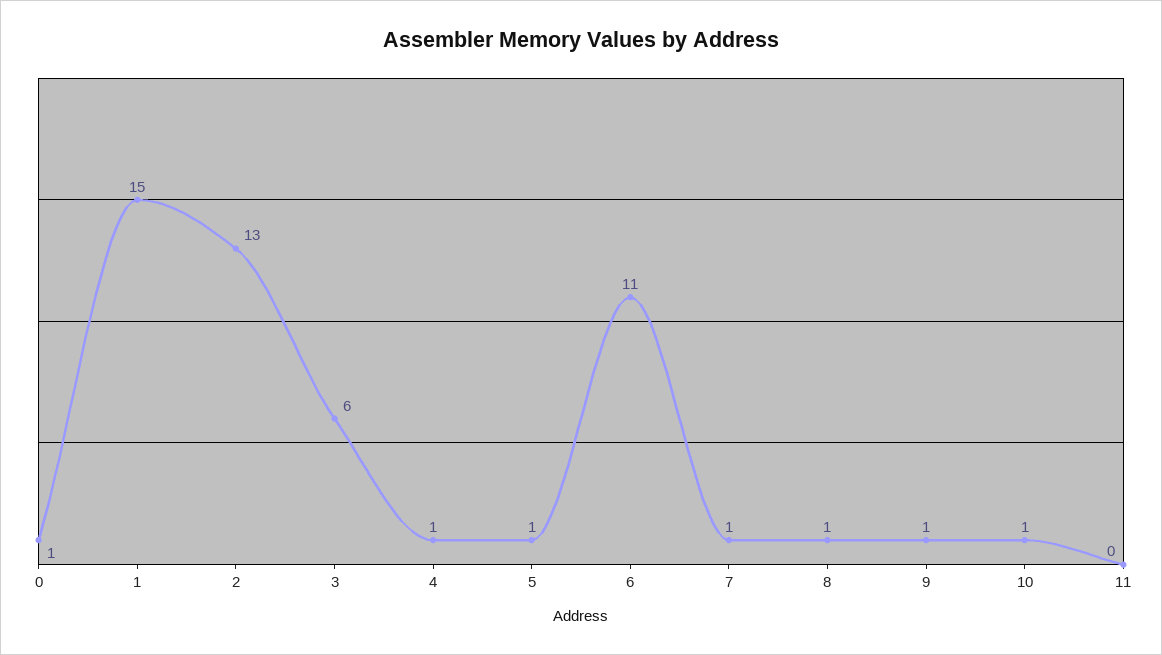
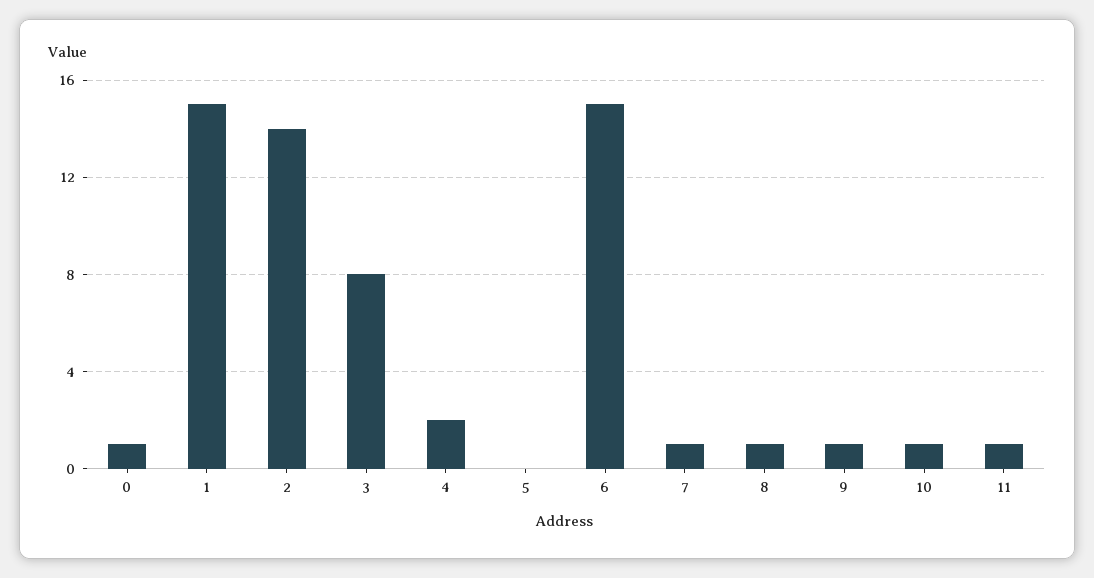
2: 13 -> 14
3: 6 -> 8
4: 1 -> 2
5: 1 -> 0
6: 11 -> 15
11: 0 -> 1

